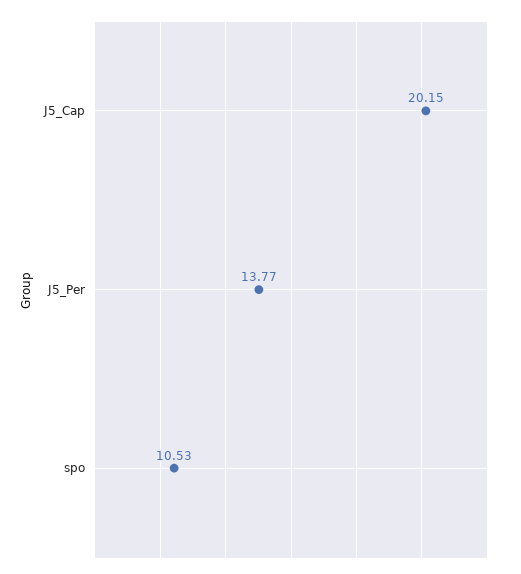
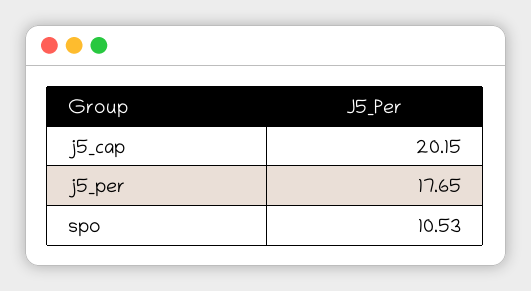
J5_Per: 13.77 -> 17.65

